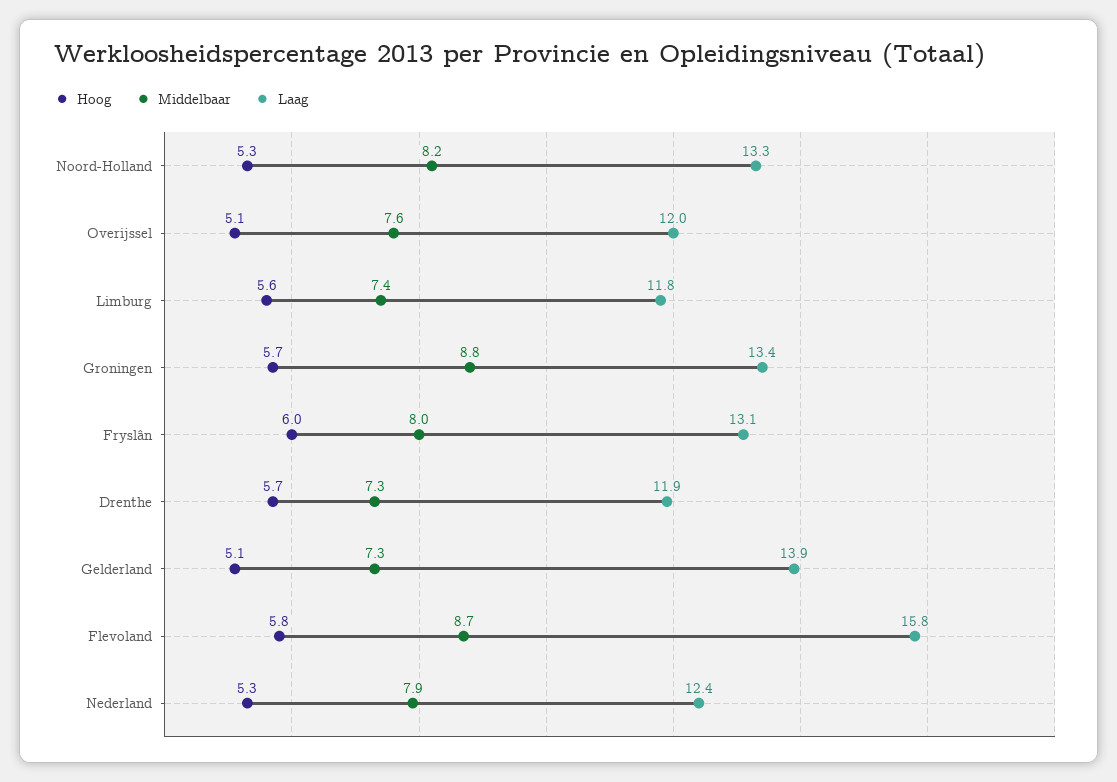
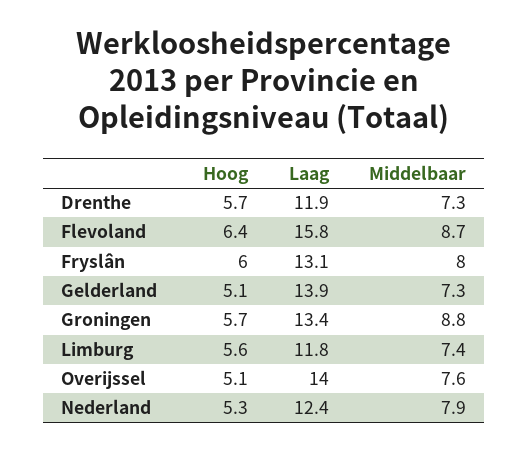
Hoog, Noord-Holland: 5.3 -> none
Middelbaar, Noord-Holland: 8.2 -> none
Laag, Noord-Holland: 13.3 -> none
Laag, Overijssel: 12 -> 14
Hoog, Flevoland: 5.8 -> 6.4

